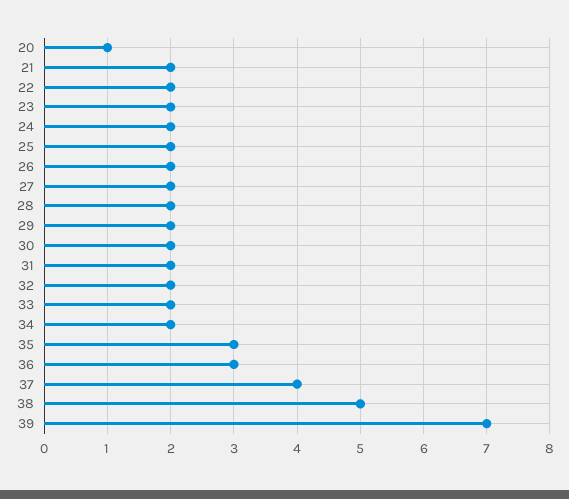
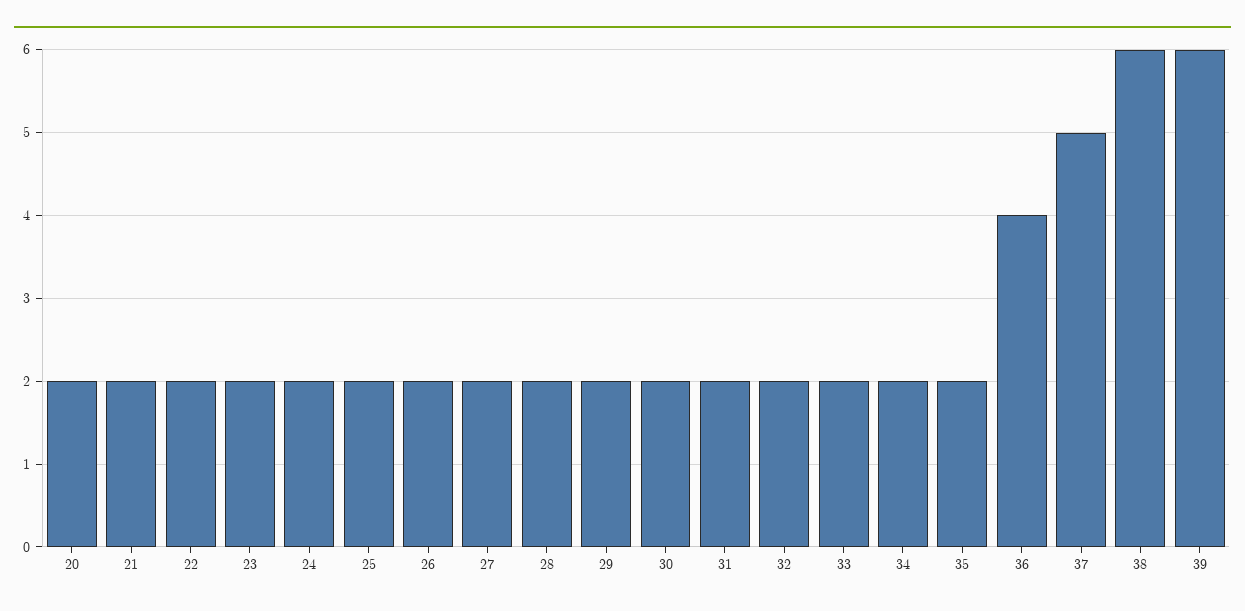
20: 1 -> 2
35: 3 -> 2
36: 3 -> 4
37: 4 -> 5
38: 5 -> 6
39: 7 -> 6

